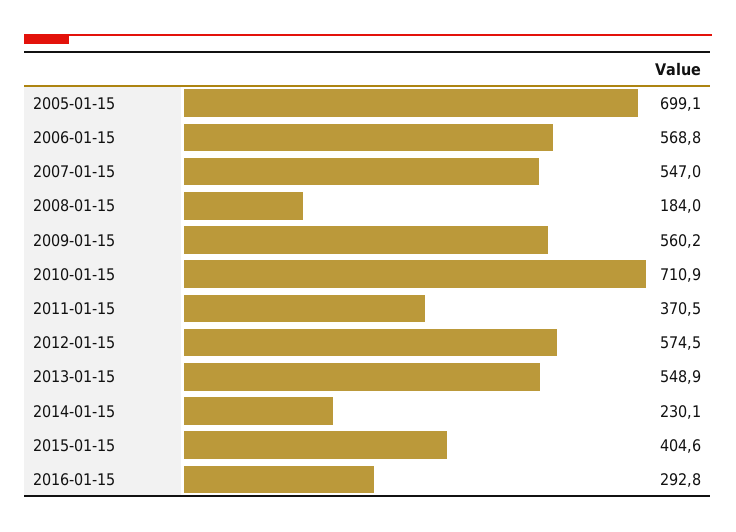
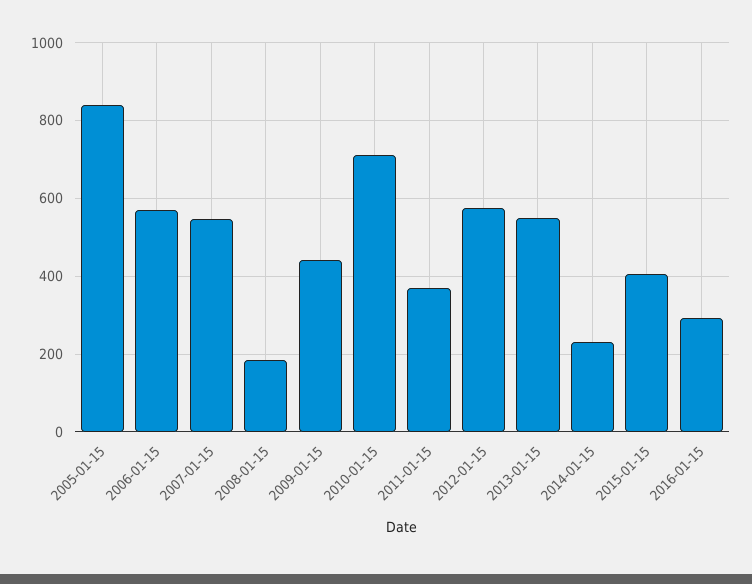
2005-01-15: 699.1 -> 840
2009-01-15: 560.2 -> 440

